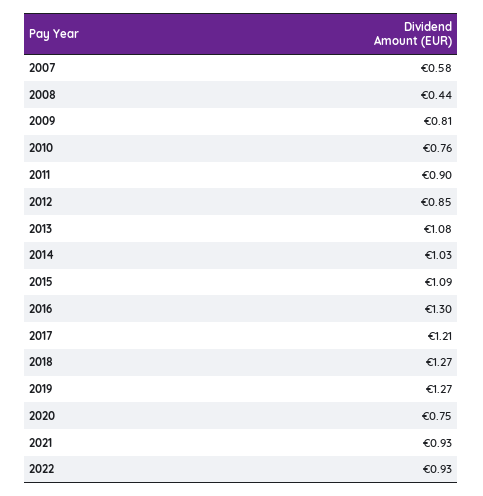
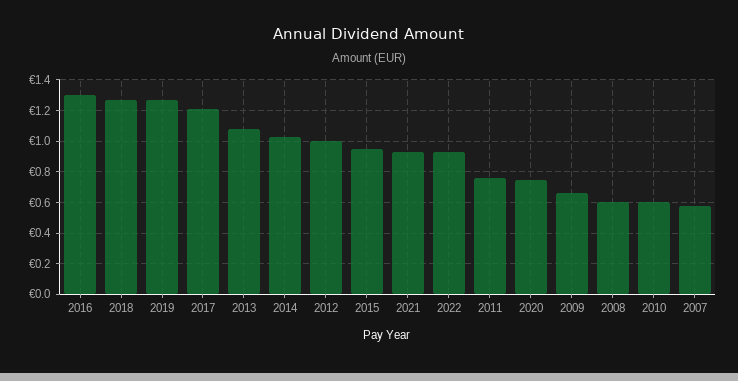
2008: 0.44 -> 0.6
2009: 0.81 -> 0.65
2010: 0.76 -> 0.6
2011: 0.9 -> 0.75
2012: 0.85 -> 1
2015: 1.09 -> 0.95

